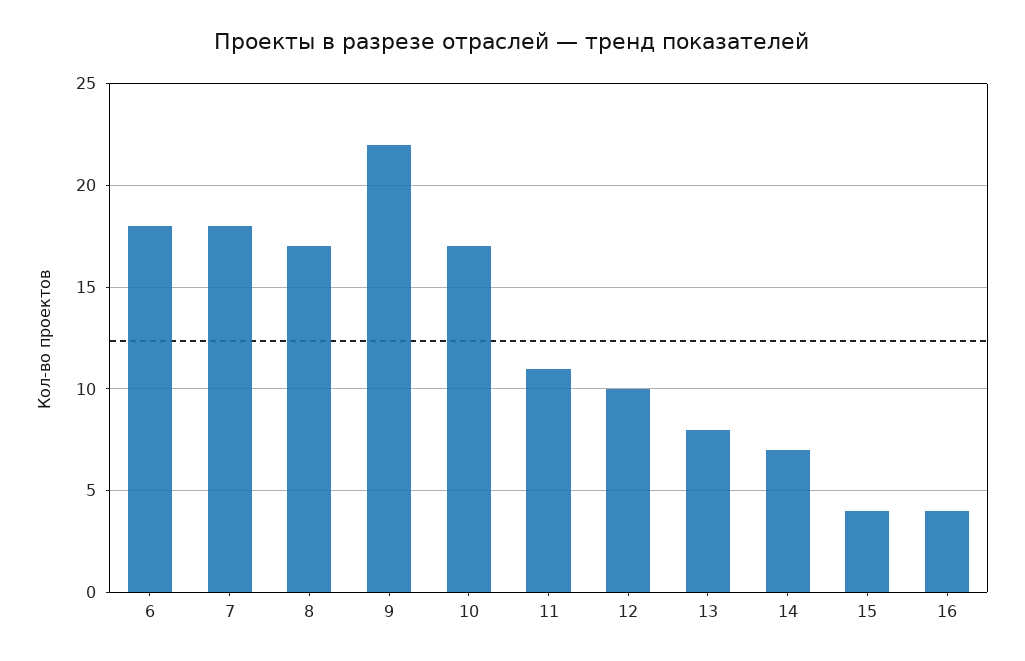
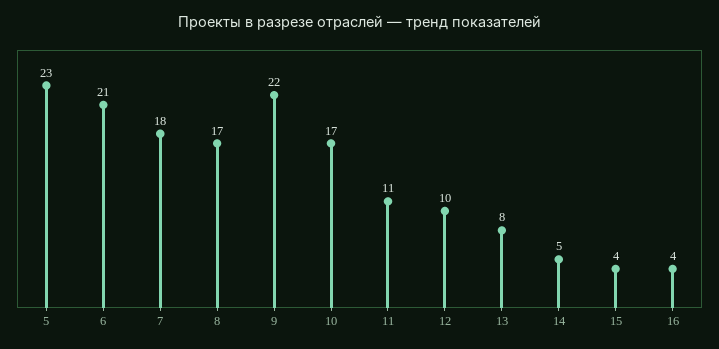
6: 18 -> 21
14: 7 -> 5
5: none -> 23

